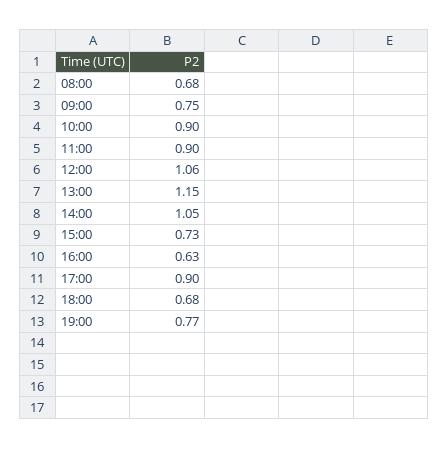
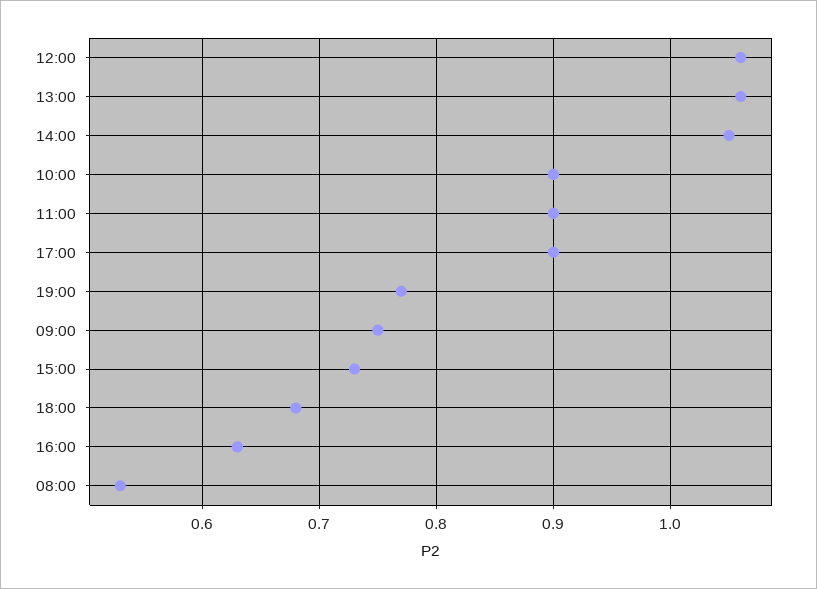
08:00: 0.68 -> 0.53
13:00: 1.15 -> 1.06

